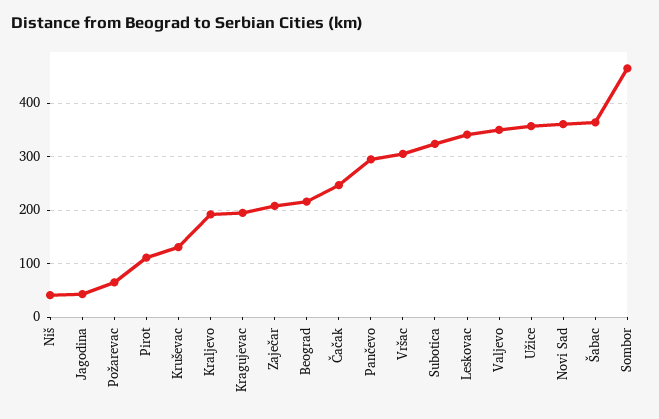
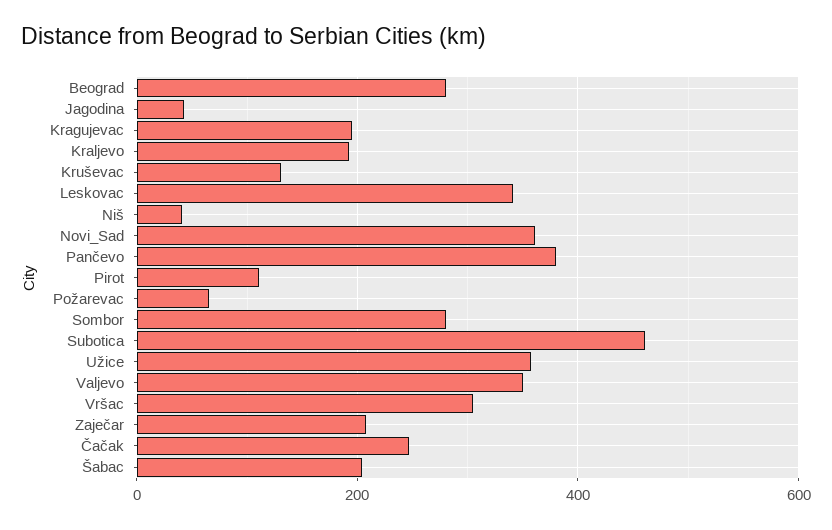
Beograd: 220 -> 280
Pančevo: 300 -> 380
Subotica: 320 -> 460
Šabac: 360 -> 200
Sombor: 460 -> 280

